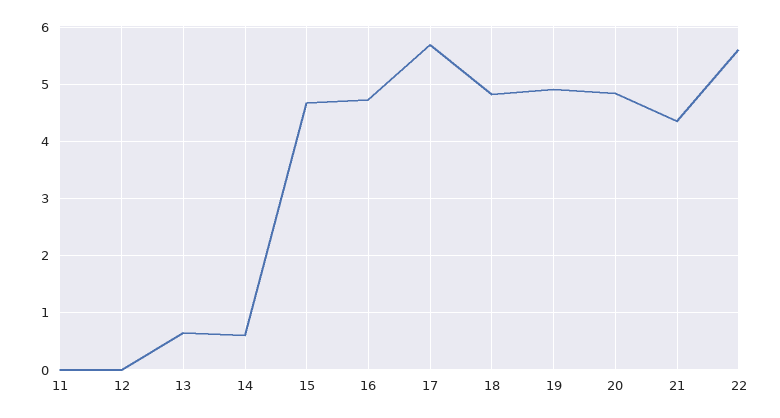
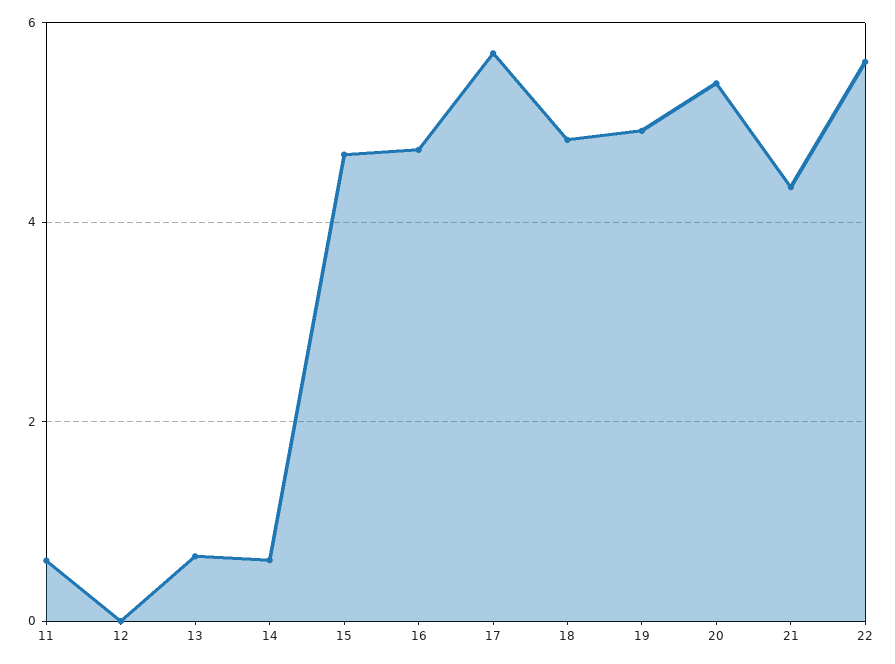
11: 0 -> 0.6
20: 4.8 -> 5.4

